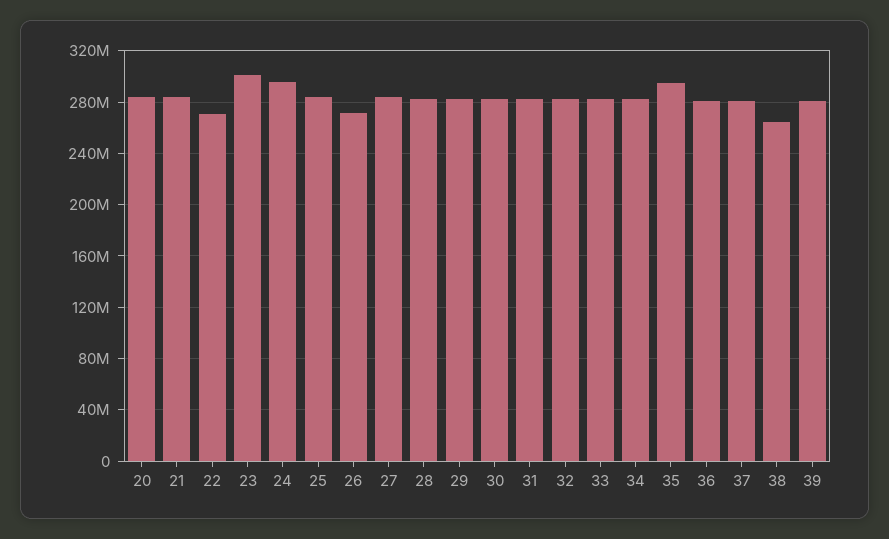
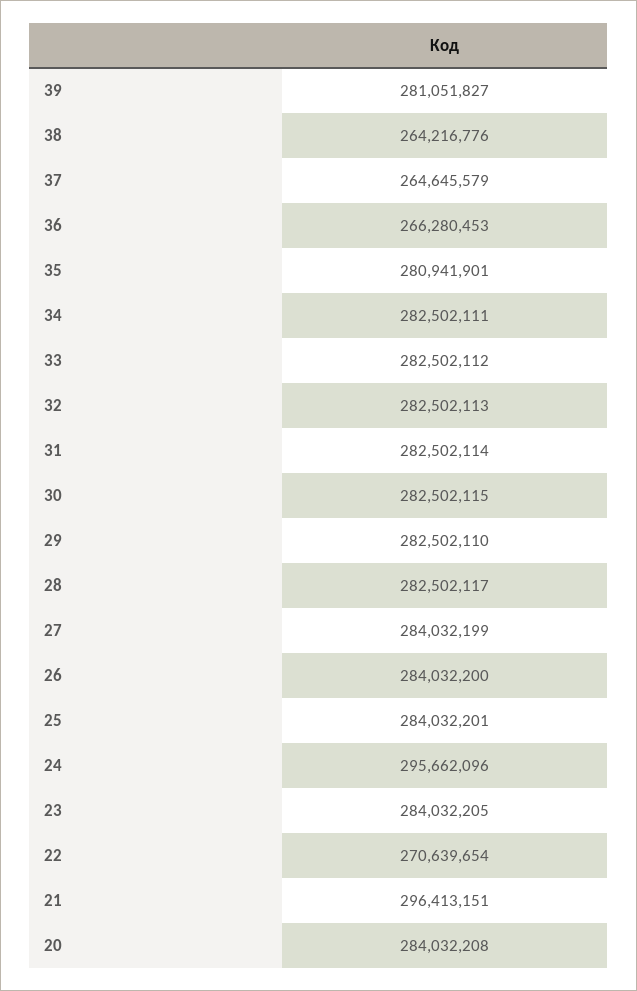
21: 285000000 -> 296413151
23: 300000000 -> 284032205
26: 270000000 -> 284032200
35: 295000000 -> 280941901
36: 280000000 -> 266280453
37: 280000000 -> 264645579

